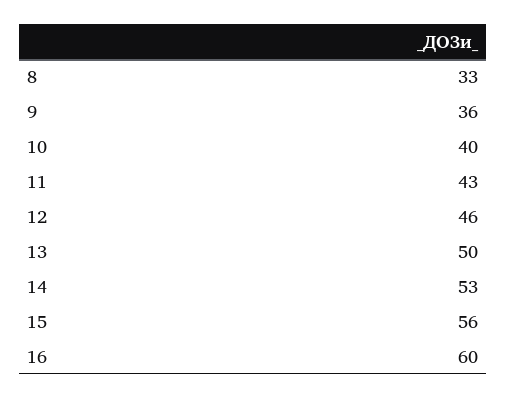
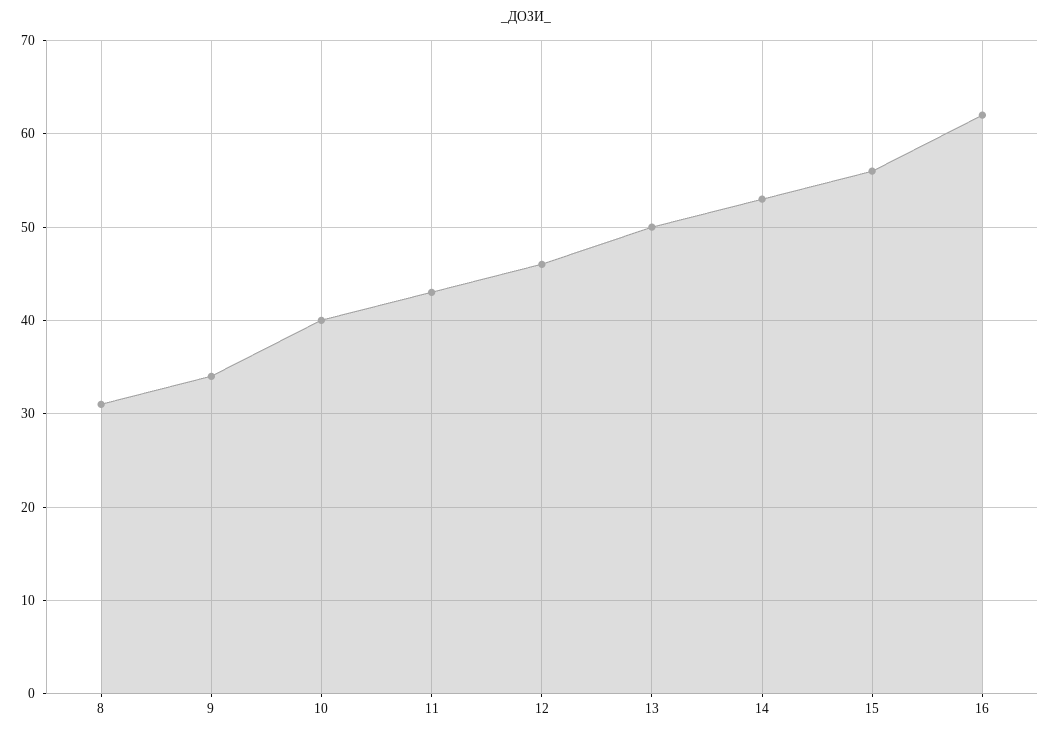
8: 33 -> 31
9: 36 -> 34
16: 60 -> 62

